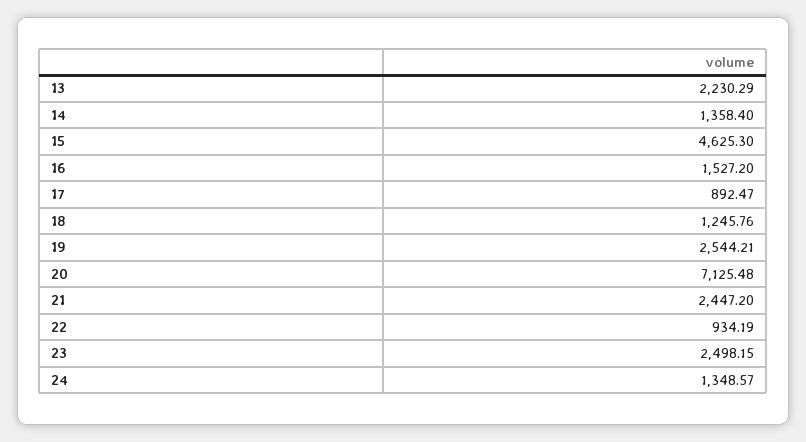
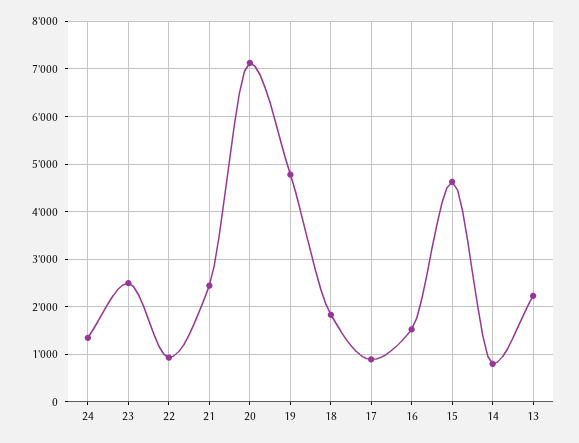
14: 1358.4 -> 800
18: 1245.76 -> 1800
19: 2544.21 -> 4800

